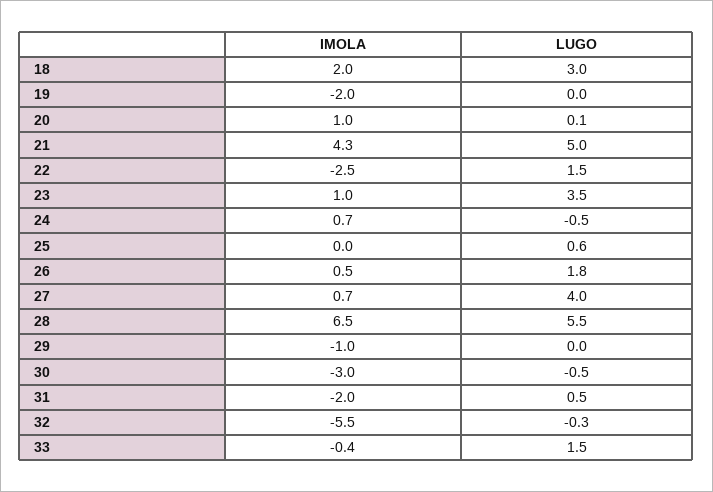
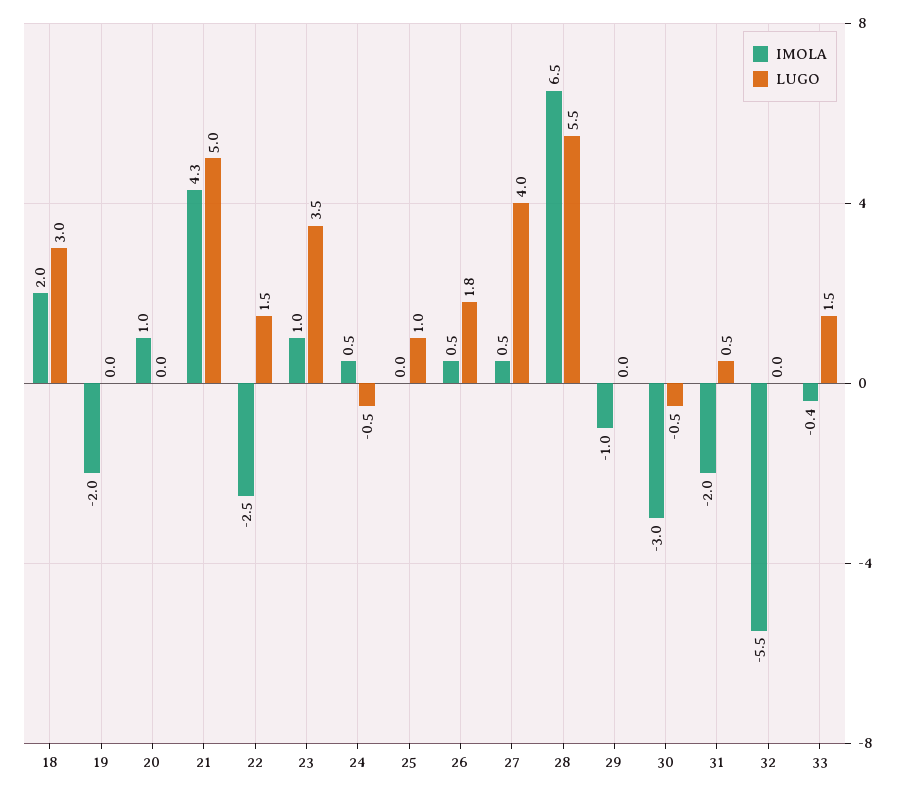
LUGO, 20: 0.1 -> 0
IMOLA, 24: 0.7 -> 0.5
LUGO, 25: 0.6 -> 1
IMOLA, 27: 0.7 -> 0.5
LUGO, 32: -0.3 -> 0

